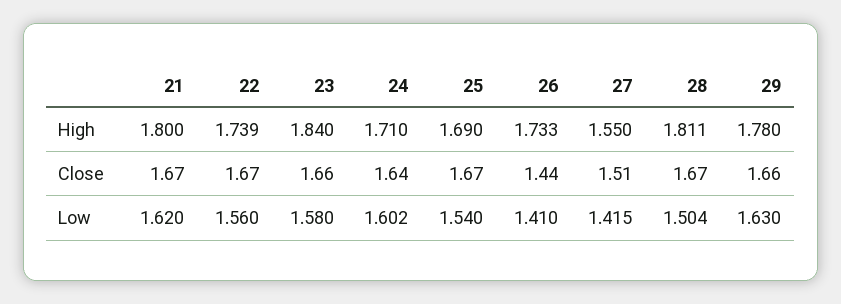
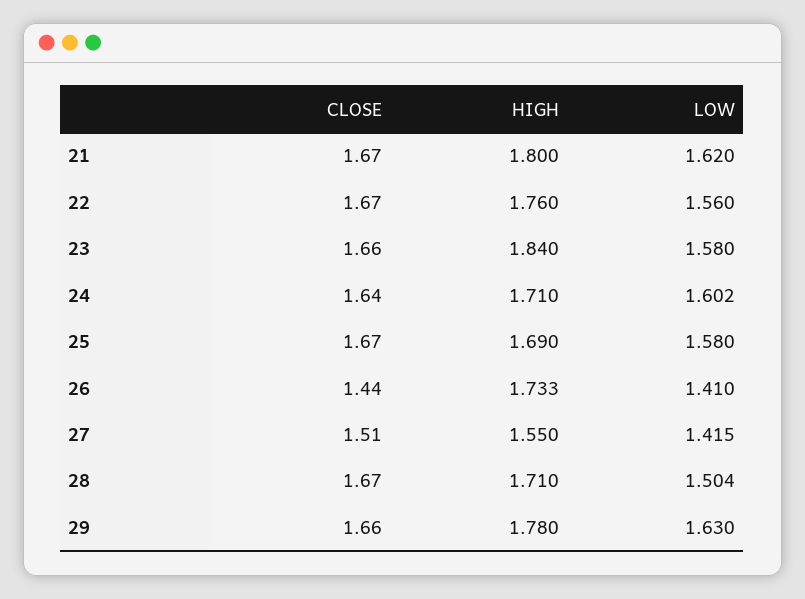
22, High: 1.739 -> 1.76
28, High: 1.811 -> 1.71
25, Low: 1.54 -> 1.58

